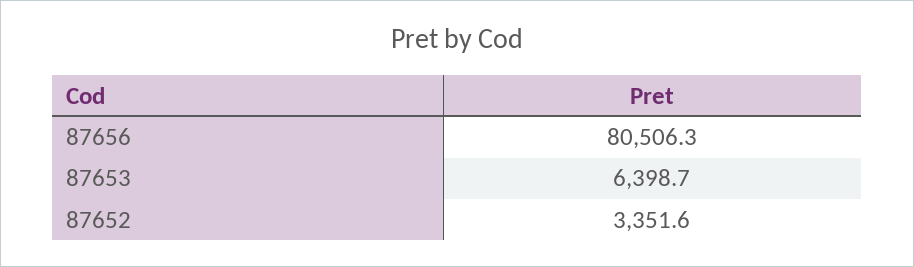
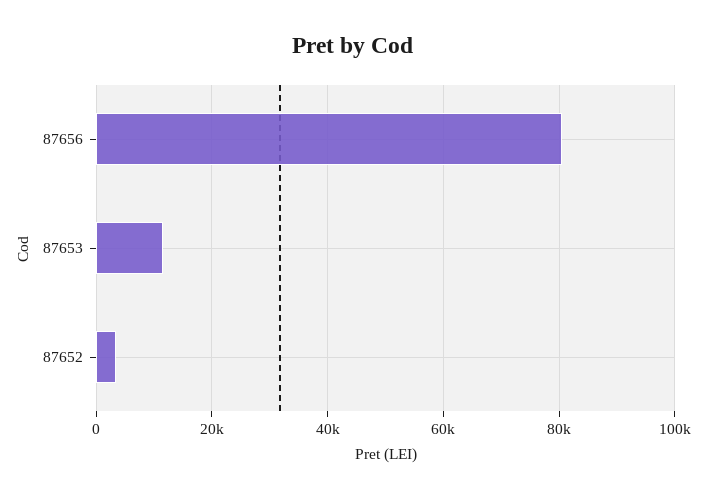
87653: 6398.7 -> 12000

